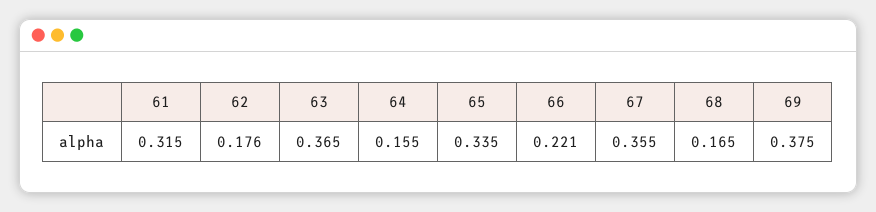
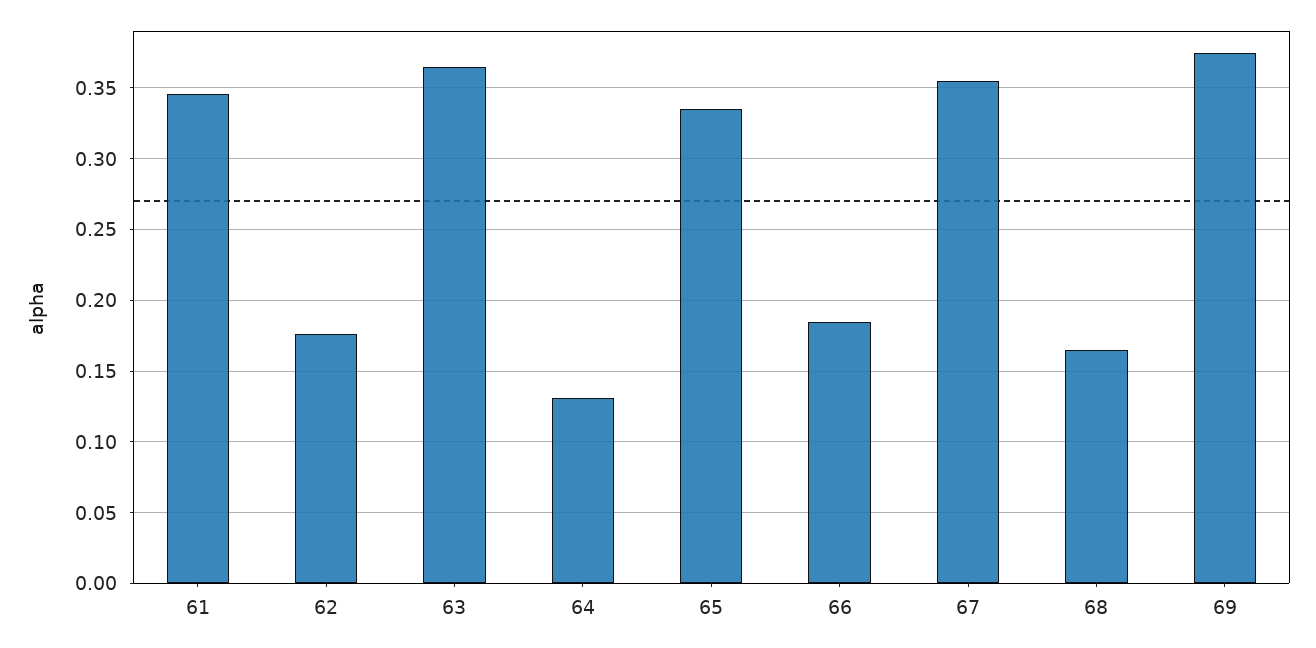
61: 0.315 -> 0.345
64: 0.155 -> 0.13
66: 0.221 -> 0.185

